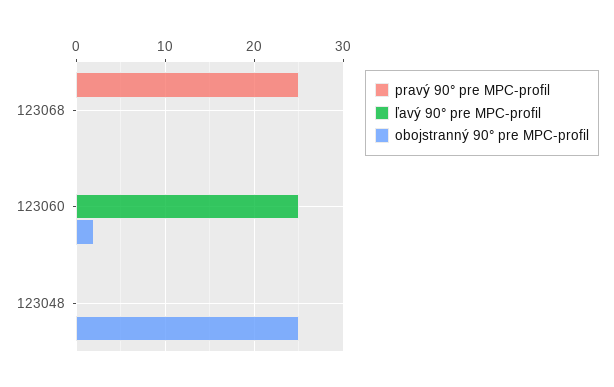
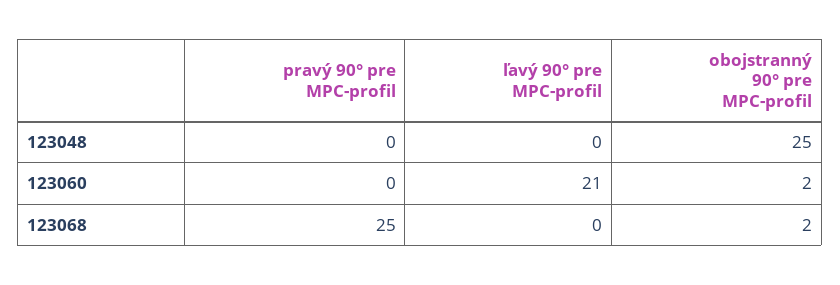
obojstranný 90° pre MPC-profil, 123068: 0 -> 2
ľavý 90° pre MPC-profil, 123060: 25 -> 21

